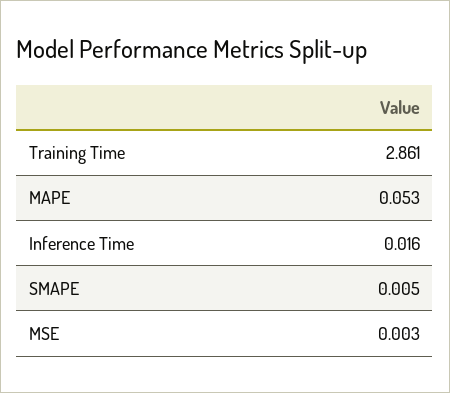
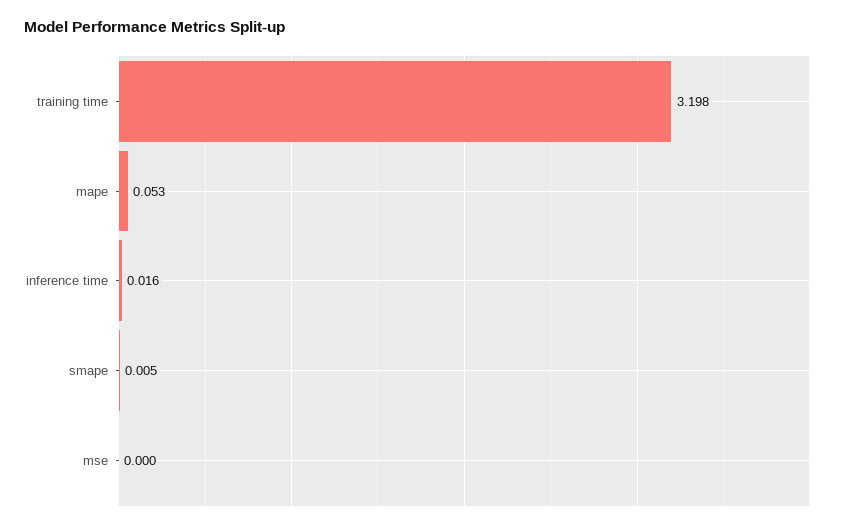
Training Time: 2.861 -> 3.198
MSE: 0.003 -> 0

